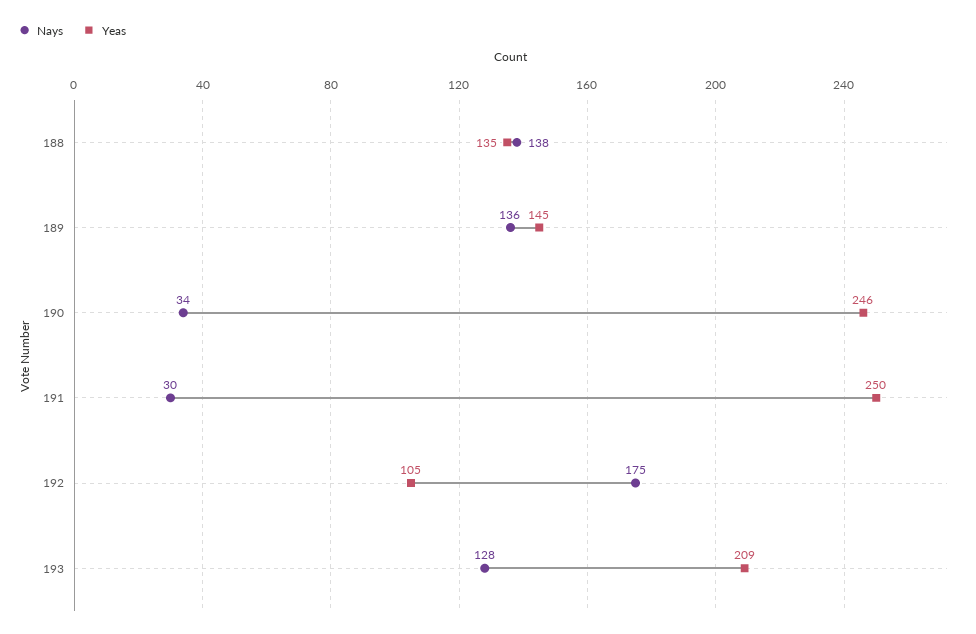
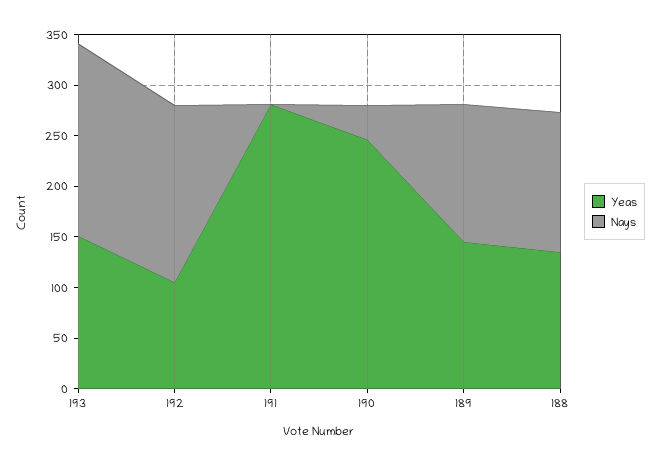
Nays, 191: 30 -> 0
Yeas, 191: 250 -> 280
Nays, 193: 128 -> 190
Yeas, 193: 209 -> 150

